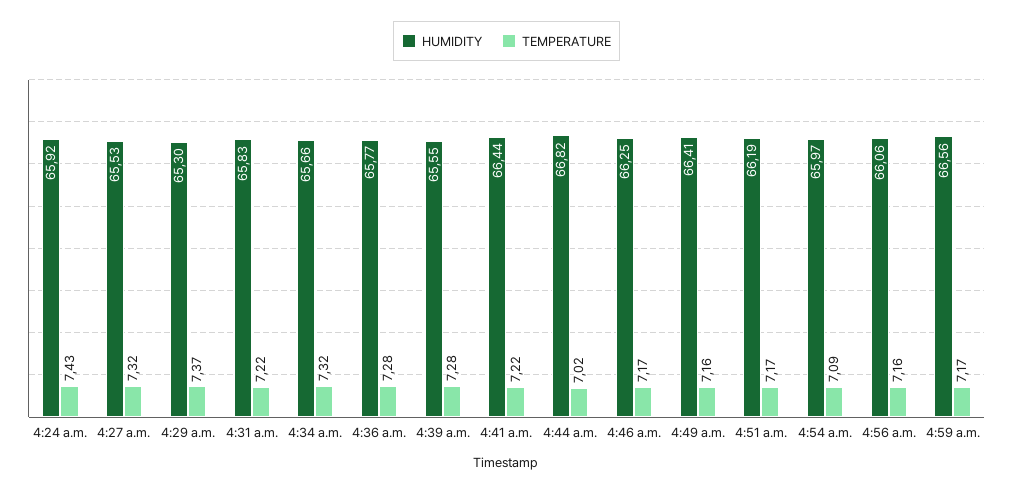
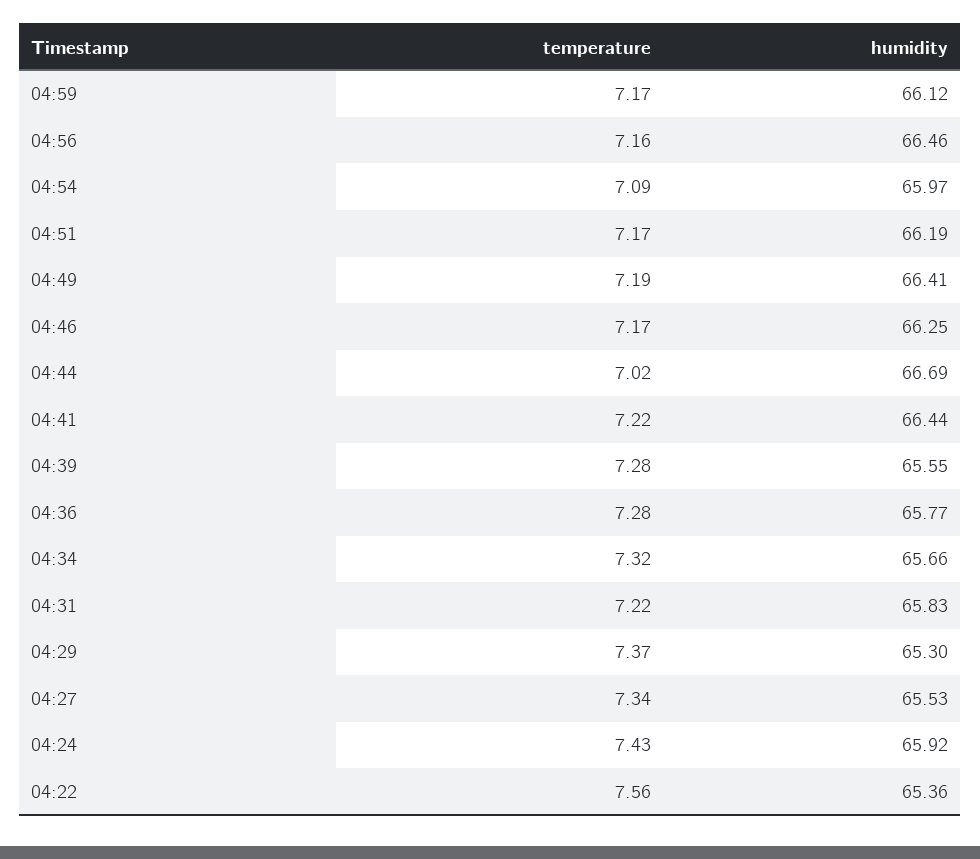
TEMPERATURE, 4:27 a.m.: 7.32 -> 7.34
HUMIDITY, 4:44 a.m.: 66.82 -> 66.69
TEMPERATURE, 4:49 a.m.: 7.16 -> 7.19
HUMIDITY, 4:56 a.m.: 66.06 -> 66.46
HUMIDITY, 4:59 a.m.: 66.56 -> 66.12
TEMPERATURE, 04:22: none -> 7.56
HUMIDITY, 04:22: none -> 65.36

